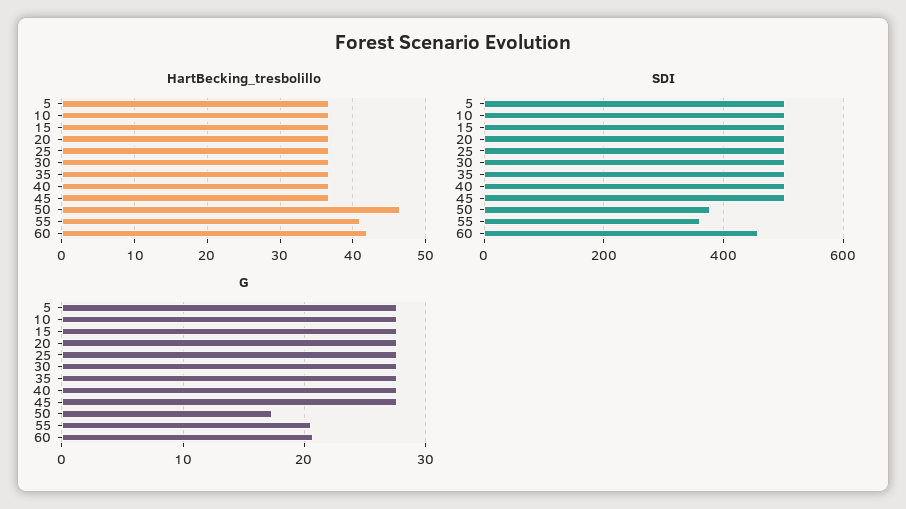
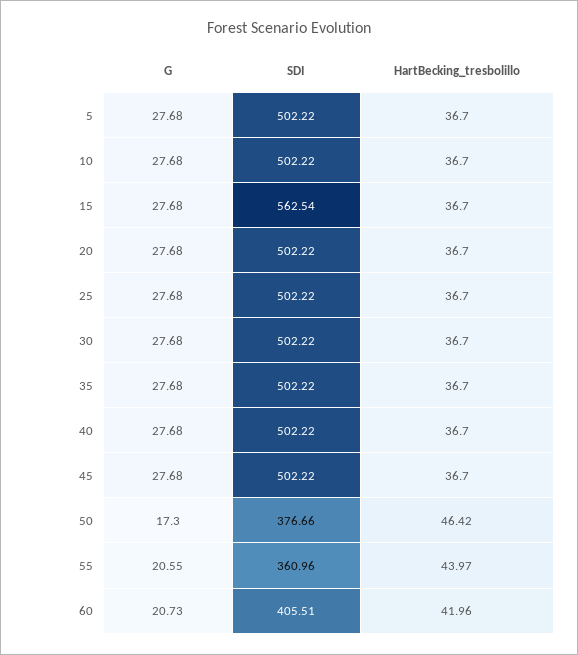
HartBecking_tresbolillo, 55: 41 -> 43.97
SDI, 15: 500 -> 562.54
SDI, 60: 460 -> 405.51

